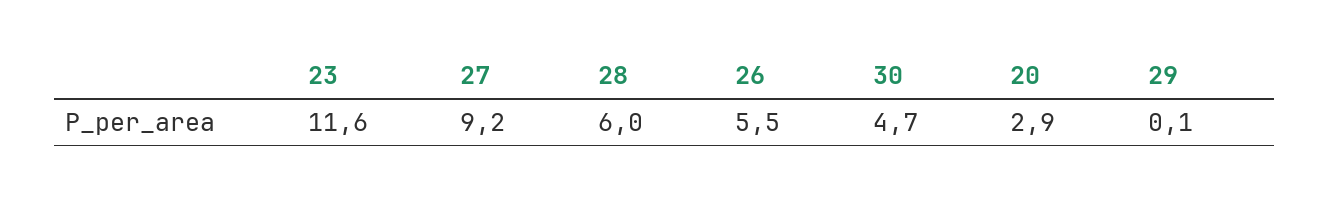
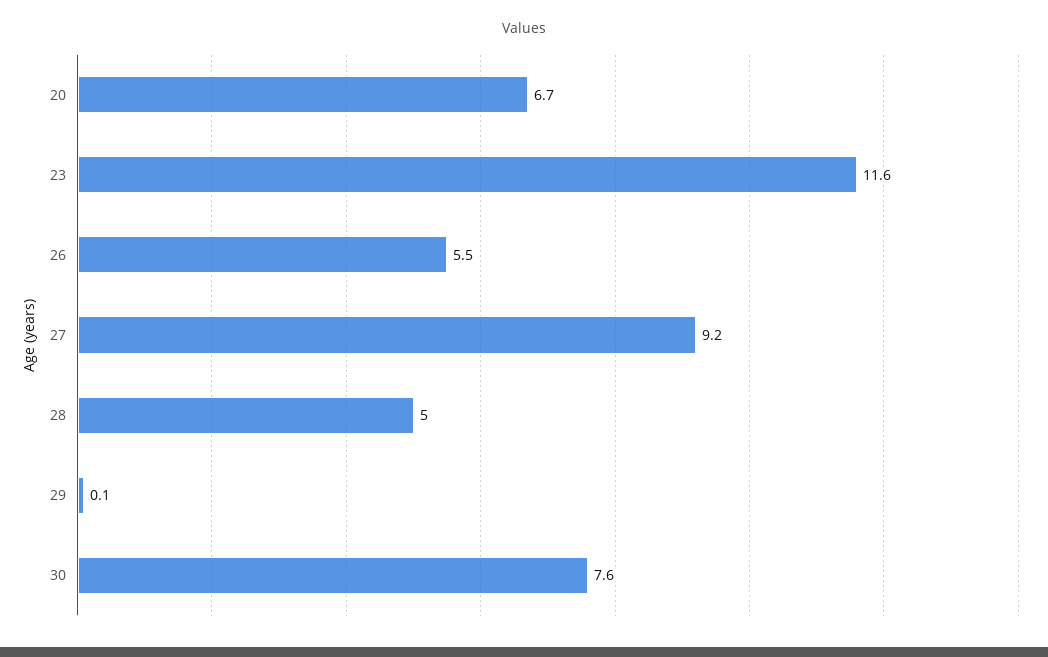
28: 6 -> 5
30: 4.7 -> 7.6
20: 2.9 -> 6.7

